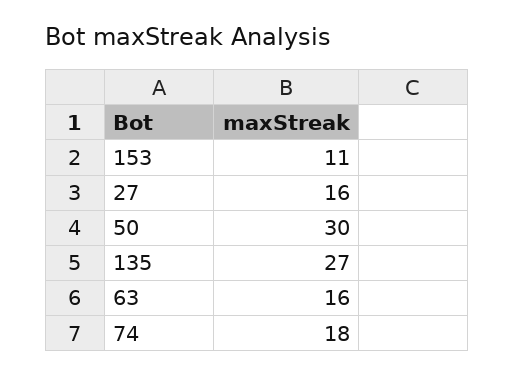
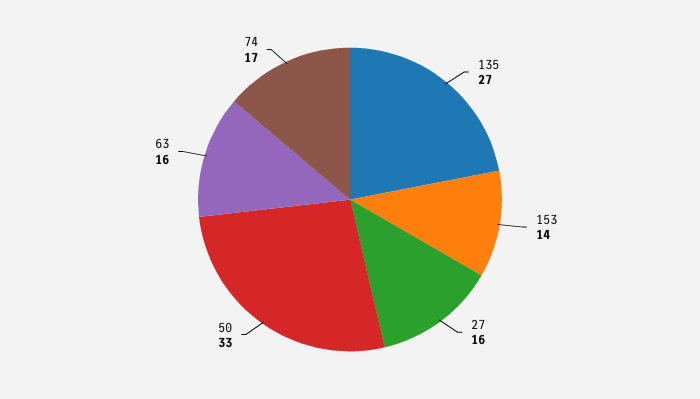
153: 11 -> 14
50: 30 -> 33
74: 18 -> 17

